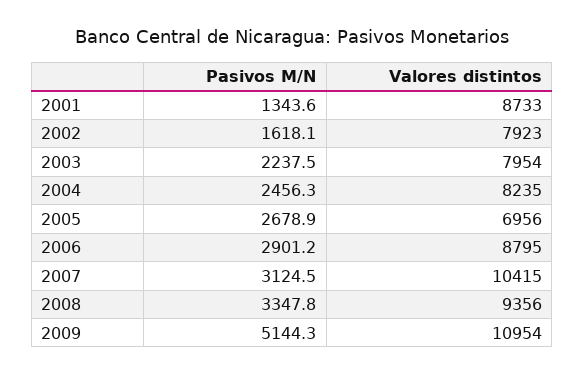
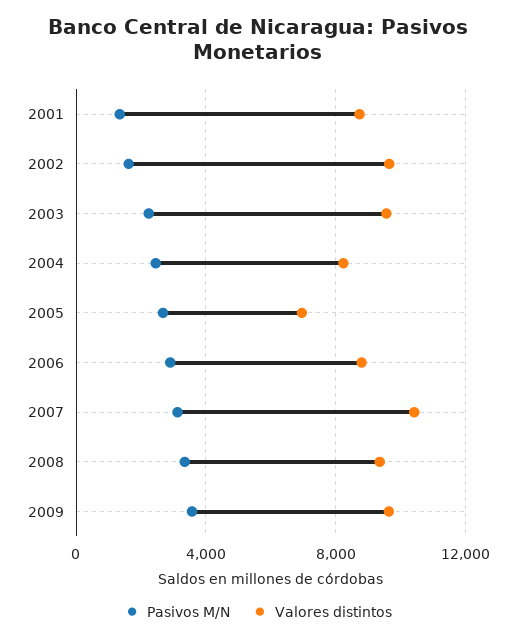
Valores distintos, 2002: 7923 -> 9500
Valores distintos, 2003: 7954 -> 9500
Pasivos M/N, 2009: 5144.3 -> 3500
Valores distintos, 2009: 10954 -> 9500

